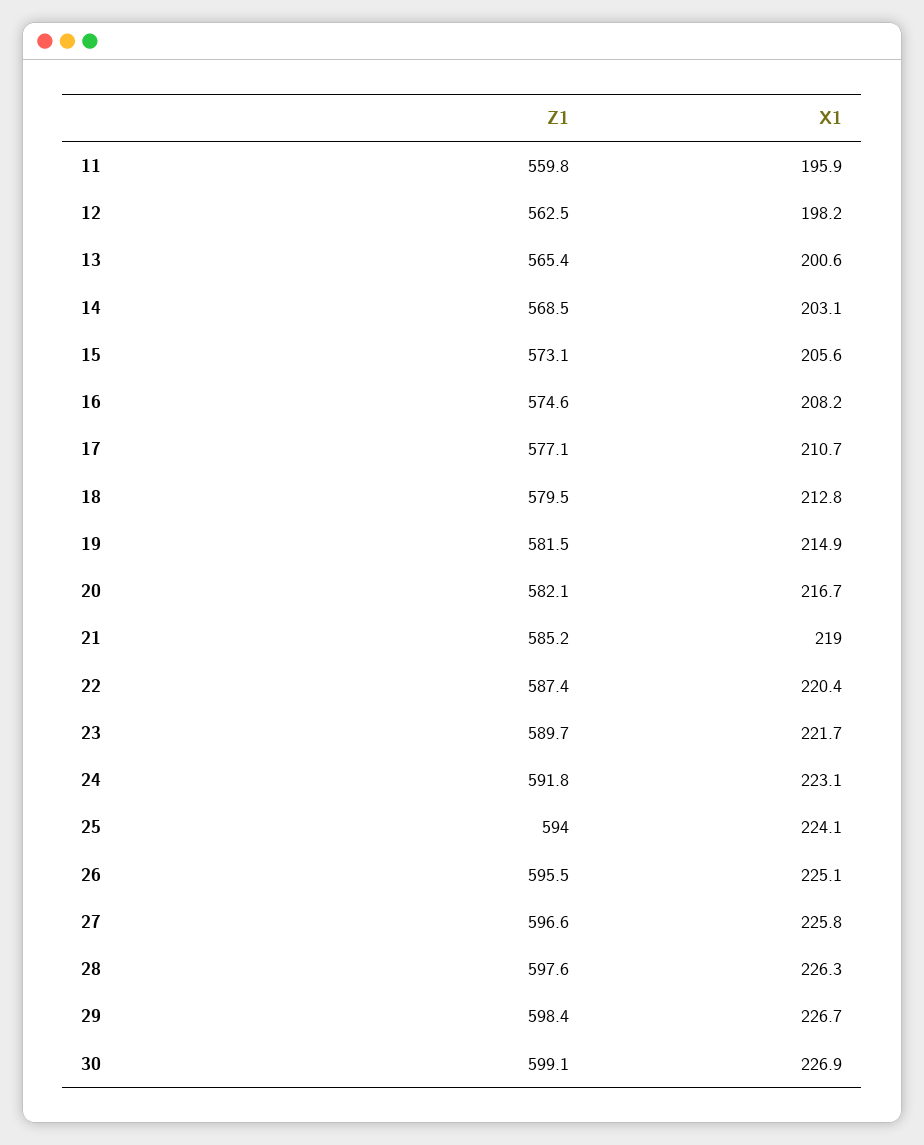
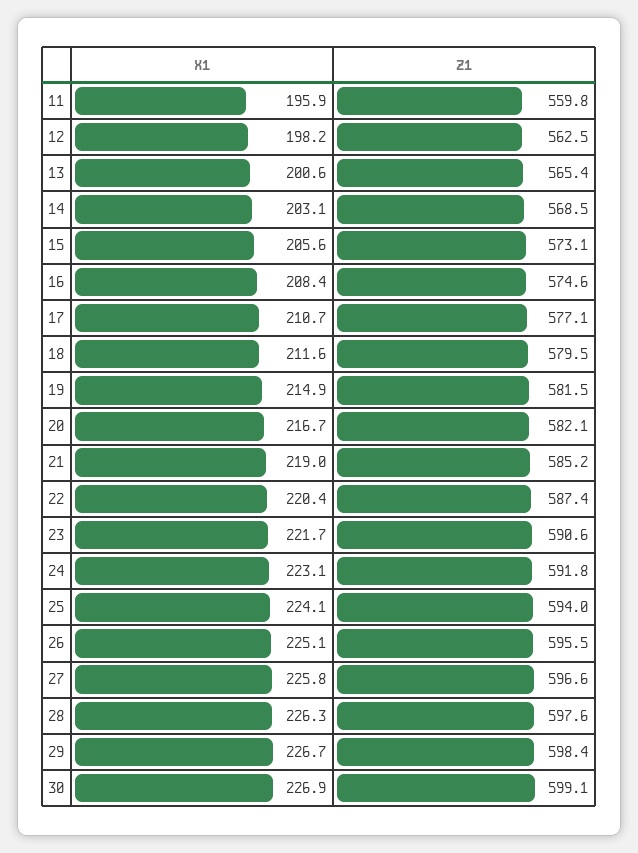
X1, 16: 208.2 -> 208.4
X1, 18: 212.8 -> 211.6
Z1, 23: 589.7 -> 590.6

